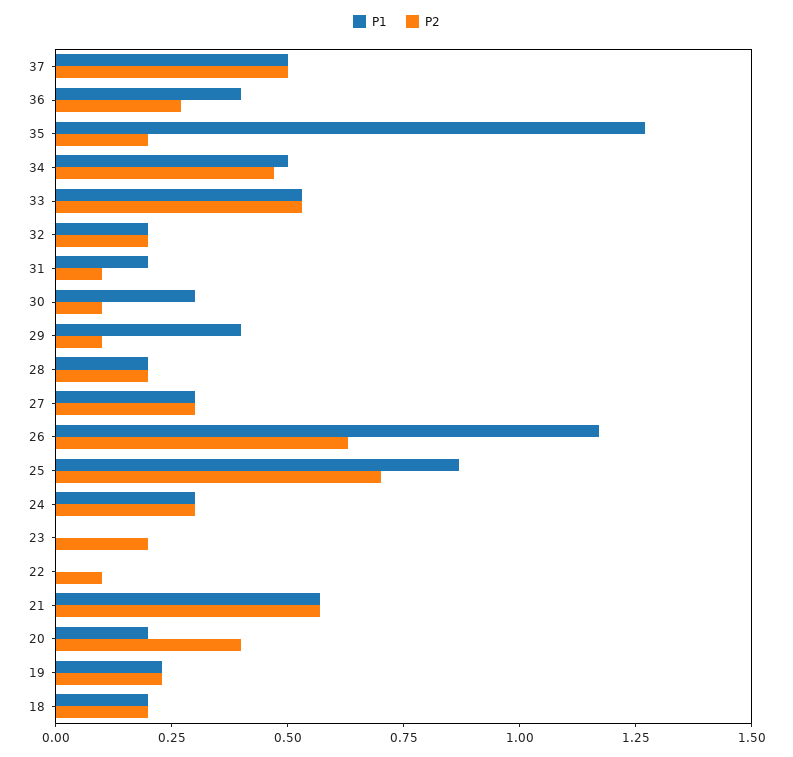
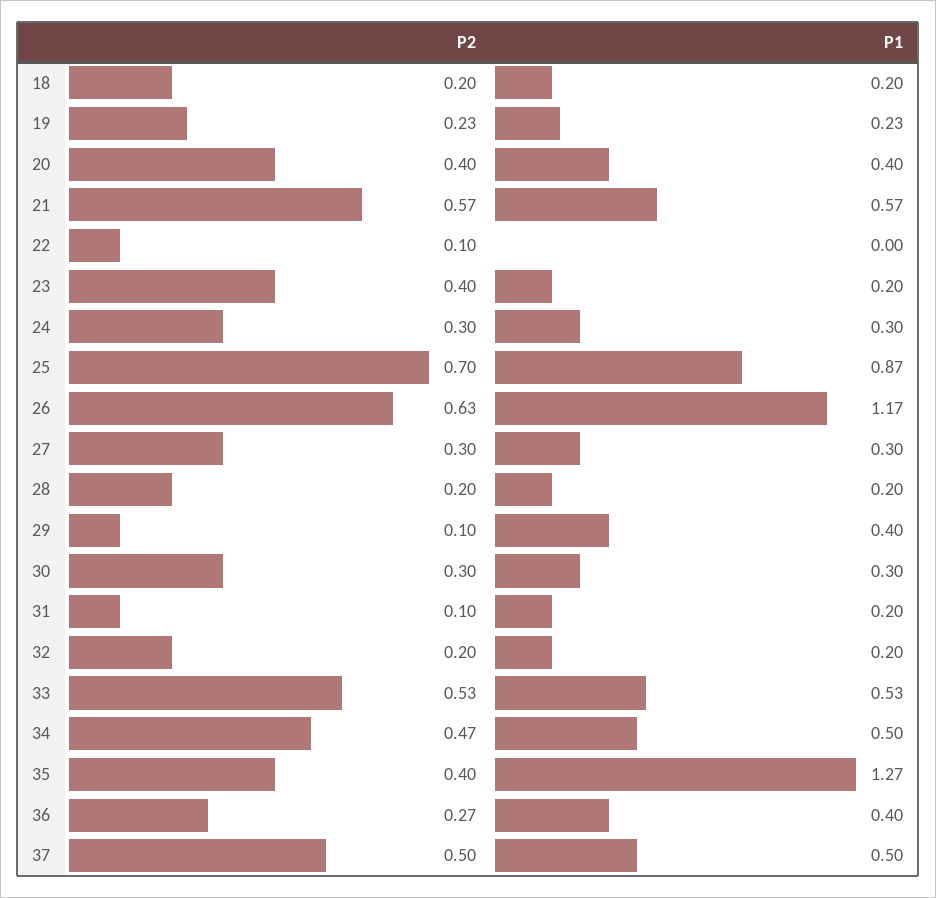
P2, 35: 0.2 -> 0.4
P2, 30: 0.1 -> 0.3
P1, 23: 0 -> 0.2
P2, 23: 0.2 -> 0.4
P1, 20: 0.2 -> 0.4

